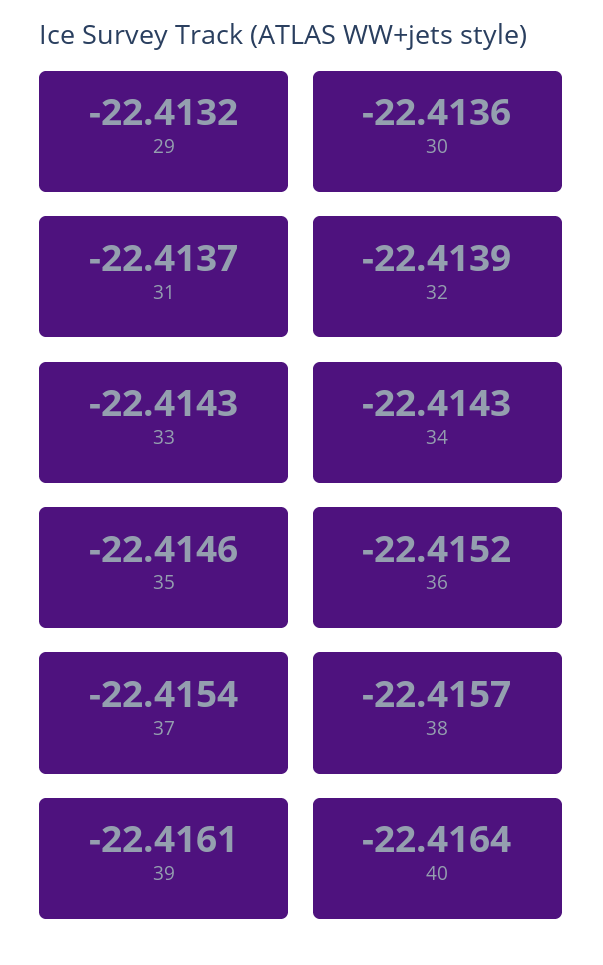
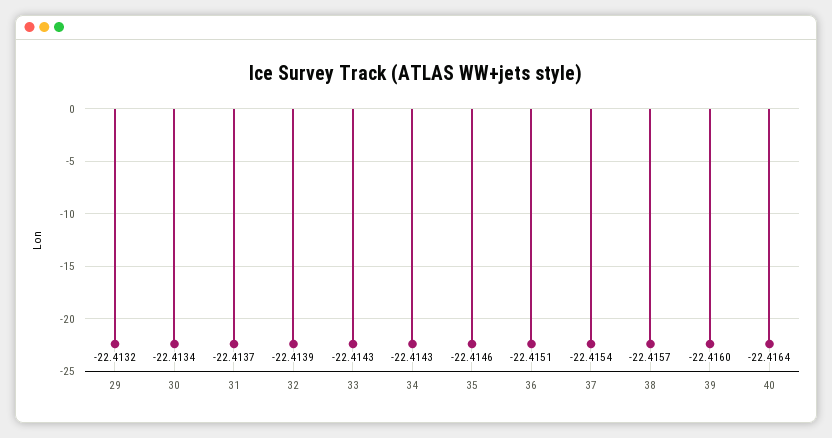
30: -22.4136 -> -22.4134
36: -22.4152 -> -22.4151
39: -22.4161 -> -22.416

